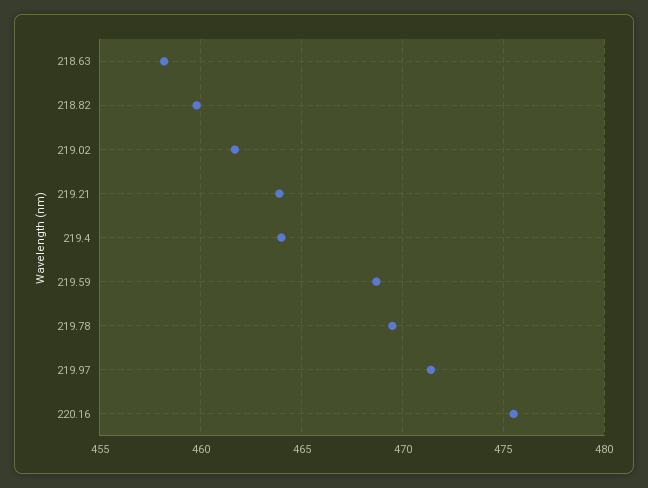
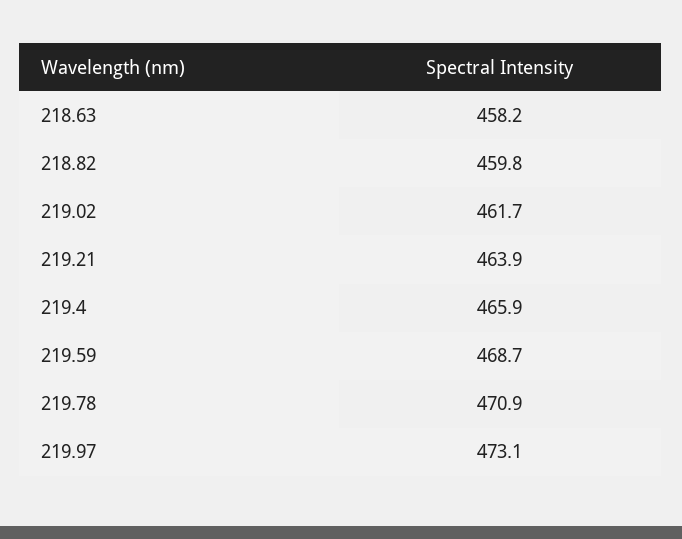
219.4: 464 -> 465.9
219.78: 469.5 -> 470.9
219.97: 471.5 -> 473.1
220.16: 475.5 -> none

